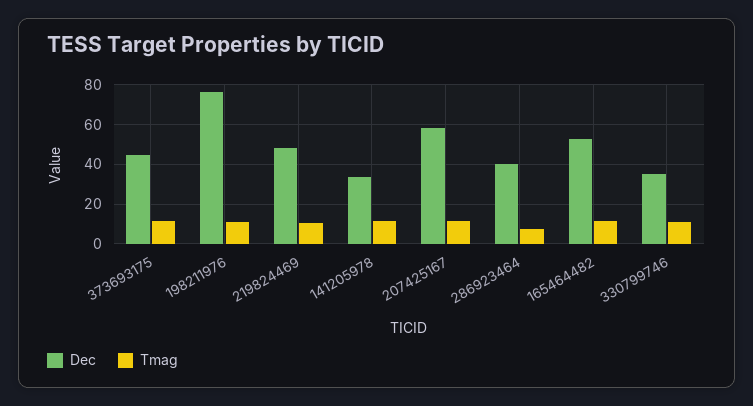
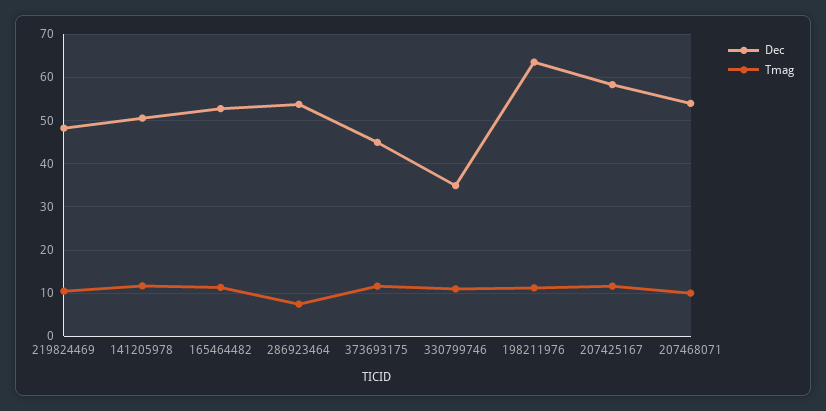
Dec, 198211976: 75 -> 64
Dec, 141205978: 35 -> 50
Dec, 286923464: 40 -> 54
Dec, 207468071: none -> 54
Tmag, 207468071: none -> 10

